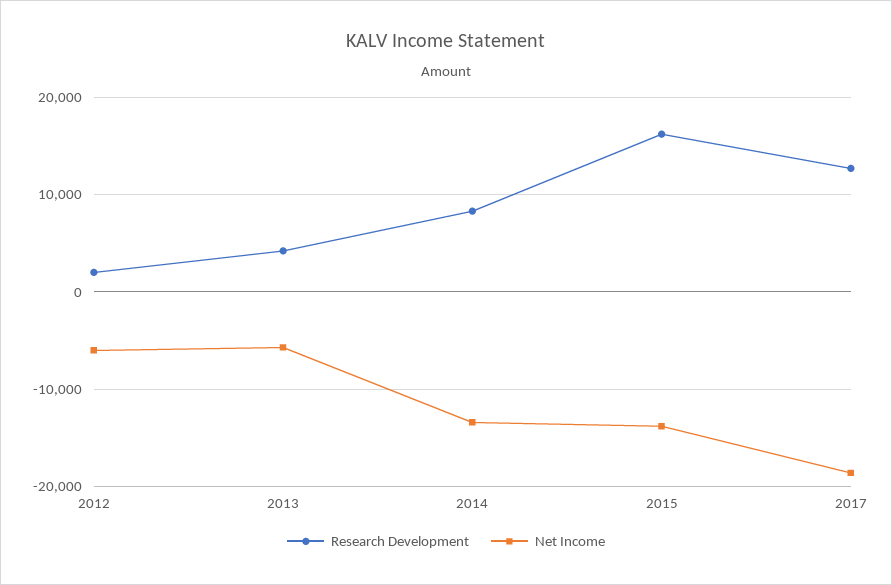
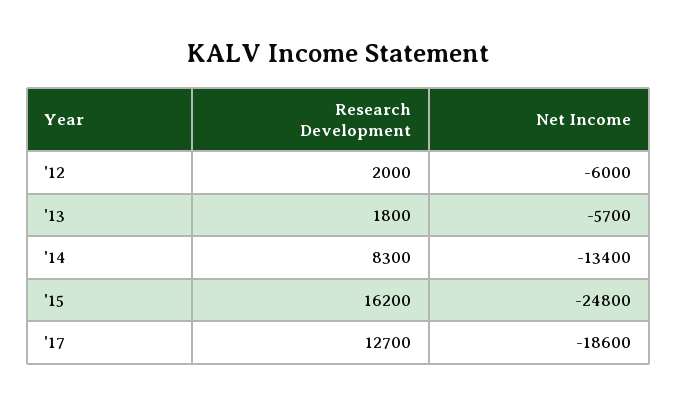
Research Development, 2013: 4000 -> 1800
Net Income, 2015: -14000 -> -24800

